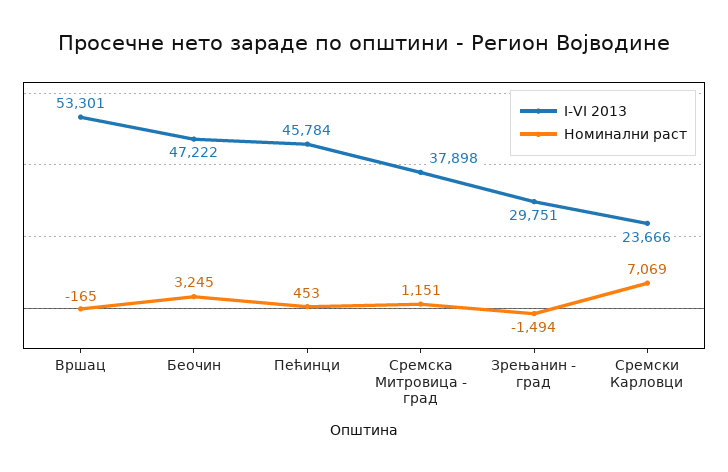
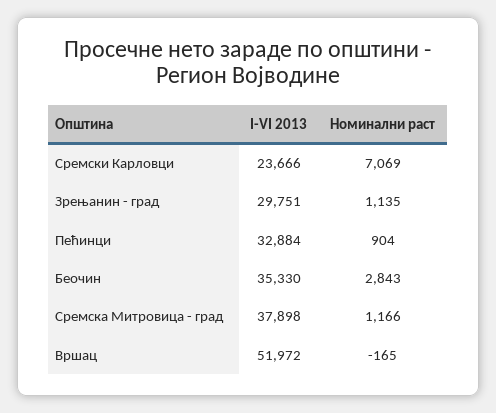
I-VI 2013, Вршац: 53301 -> 51972
I-VI 2013, Беочин: 47222 -> 35330
Номинални раст, Беочин: 3245 -> 2843
I-VI 2013, Пећинци: 45784 -> 32884
Номинални раст, Пећинци: 453 -> 904
Номинални раст, Сремска Митровица - град: 1151 -> 1166
Номинални раст, Зрењанин - град: -1494 -> 1135

